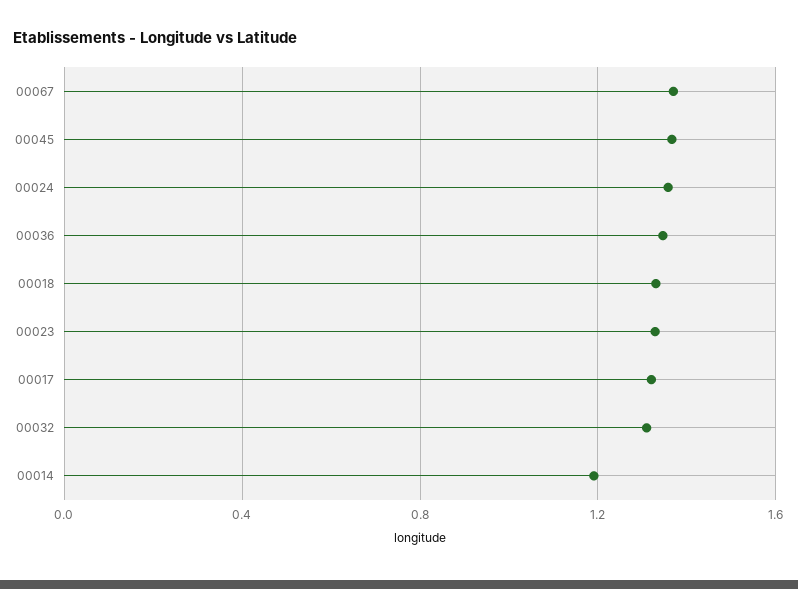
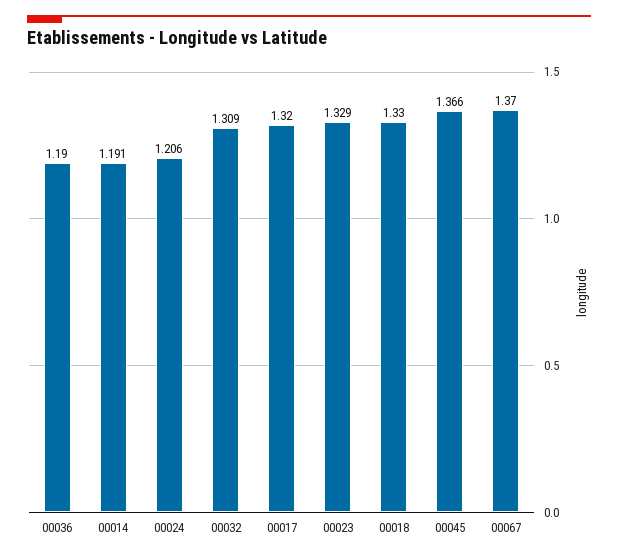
00024: 1.35 -> 1.206
00036: 1.35 -> 1.19

